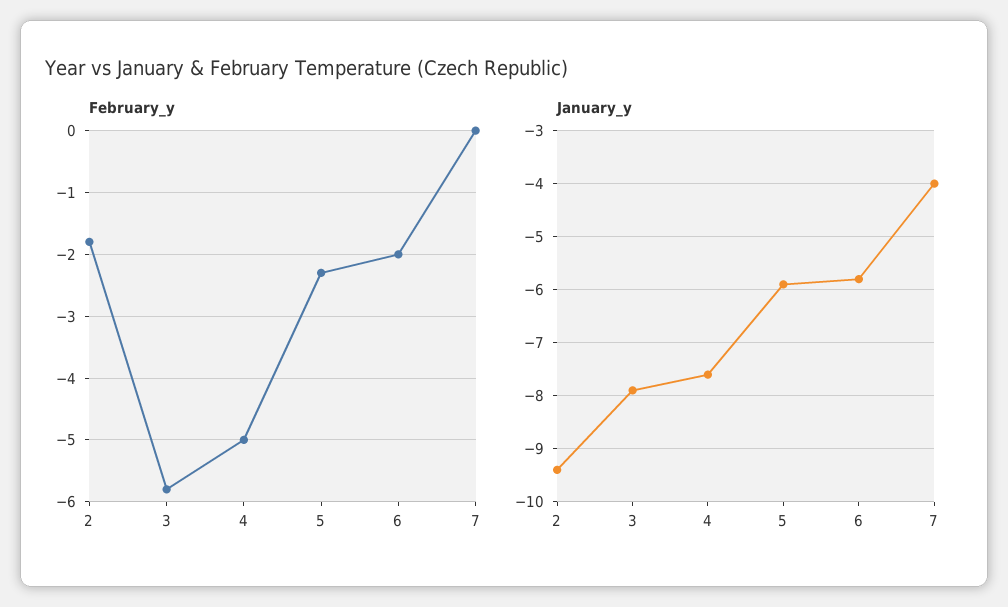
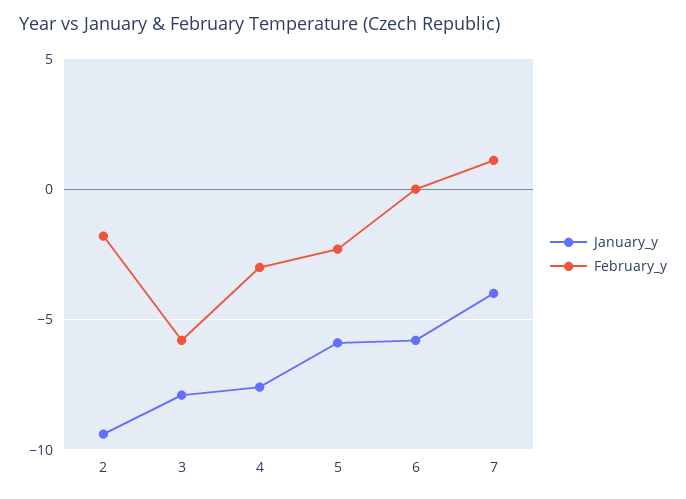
February_y, 4: -5 -> -3
February_y, 6: -2 -> 0
February_y, 7: 0 -> 1

